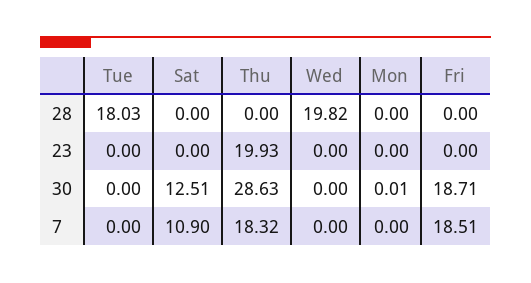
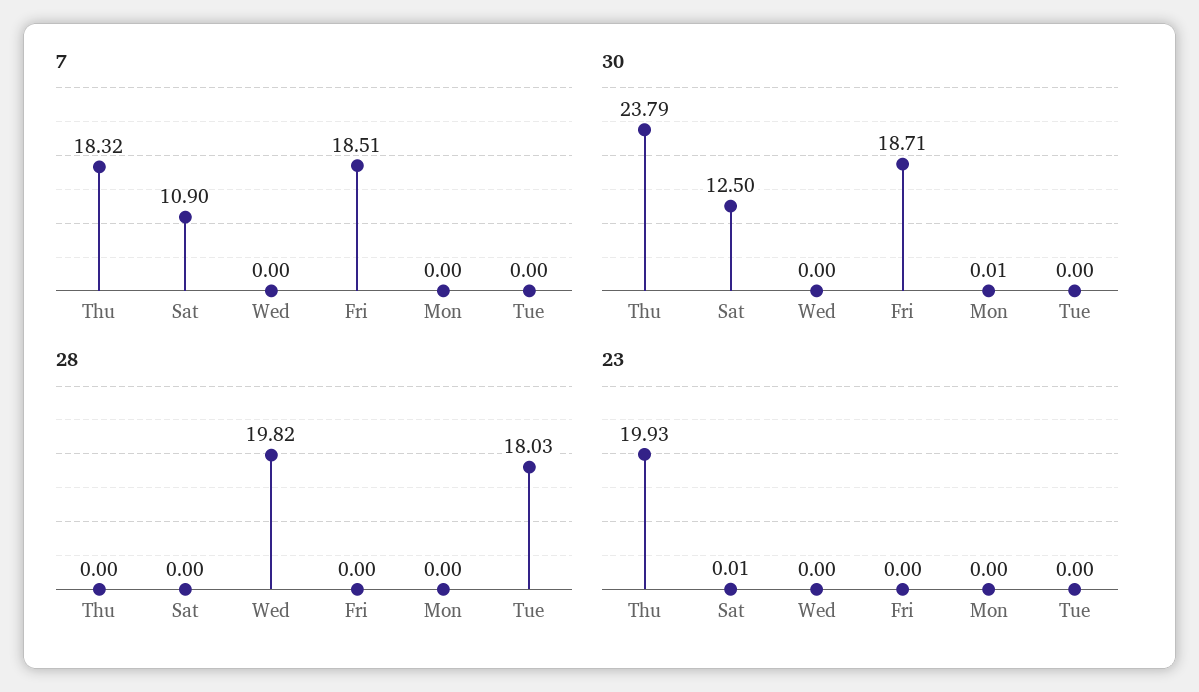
23, Sat: 0 -> 0.01
30, Sat: 12.51 -> 12.5
30, Thu: 28.63 -> 23.79

